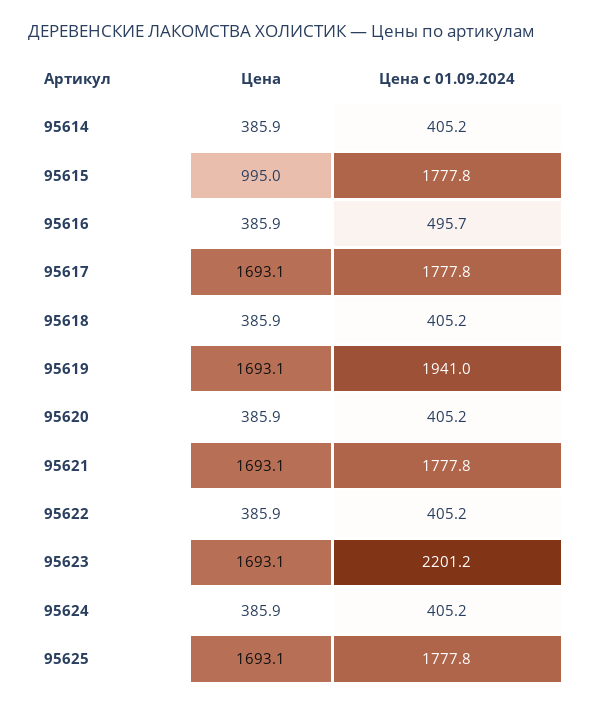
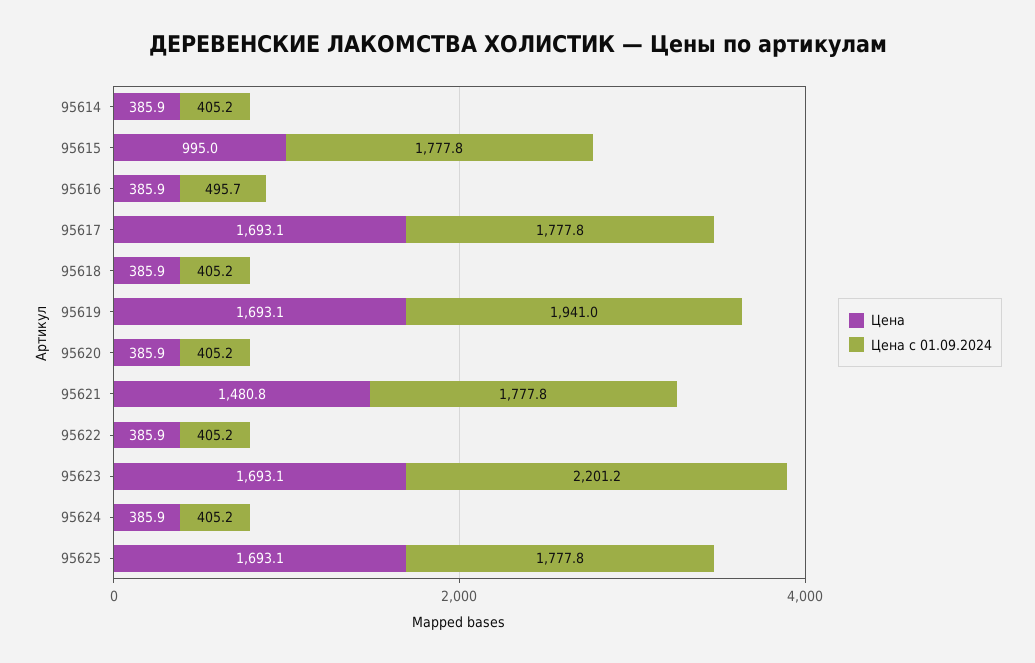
Цена, 95621: 1693.1 -> 1480.8

